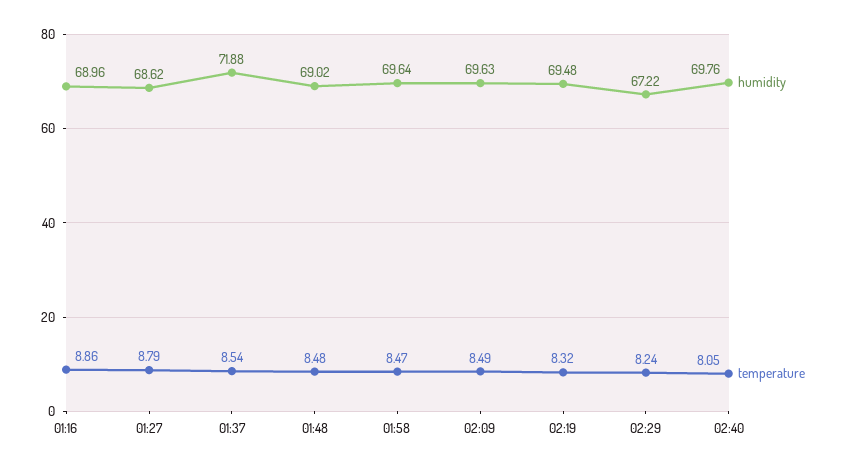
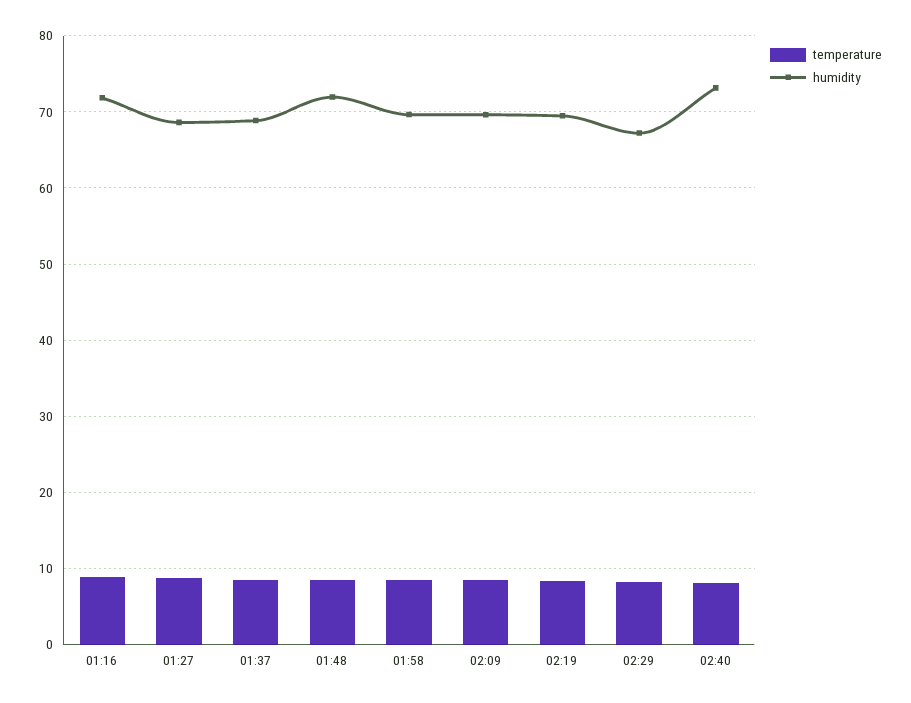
humidity, 01:16: 68.96 -> 72
humidity, 01:37: 71.88 -> 69
humidity, 01:48: 69.02 -> 72
humidity, 02:40: 69.76 -> 73

